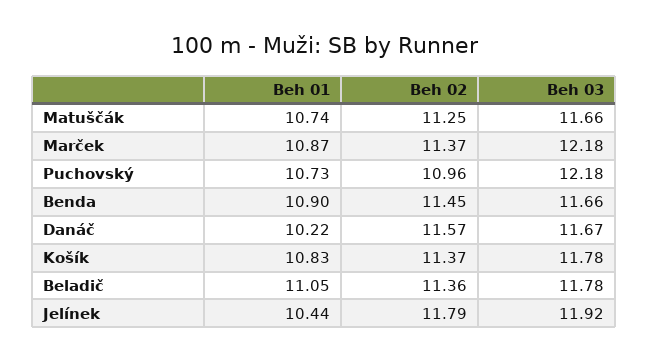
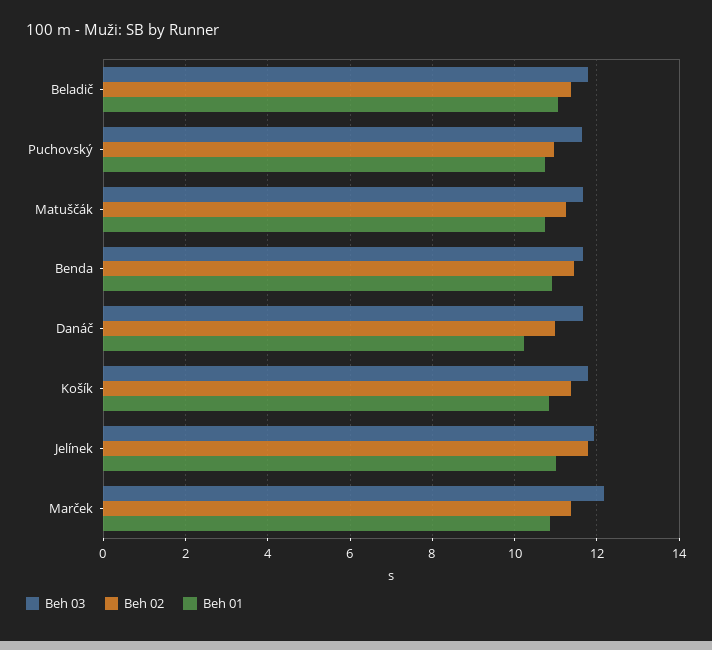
Beh 03, Puchovský: 12.18 -> 11.6
Beh 02, Danáč: 11.57 -> 11
Beh 01, Jelínek: 10.44 -> 11

